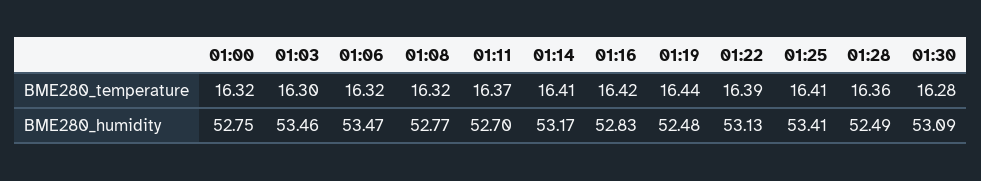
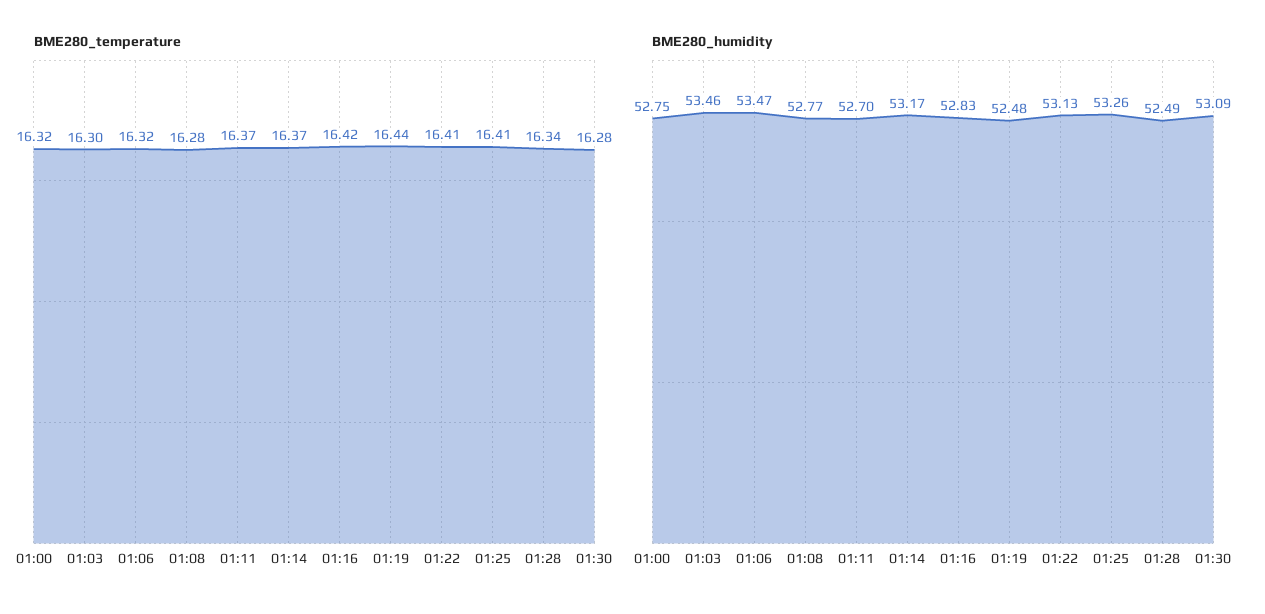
BME280_temperature, 01:08: 16.32 -> 16.28
BME280_temperature, 01:14: 16.41 -> 16.37
BME280_temperature, 01:22: 16.39 -> 16.41
BME280_temperature, 01:28: 16.36 -> 16.34
BME280_humidity, 01:25: 53.41 -> 53.26

